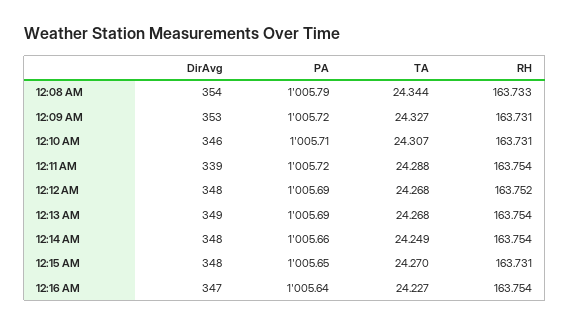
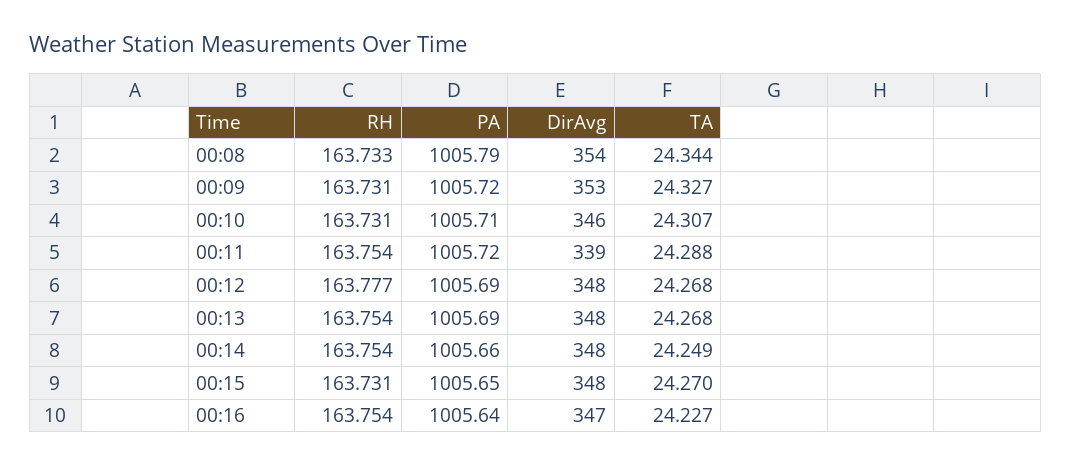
RH, 12:12 AM: 163.752 -> 163.777
DirAvg, 12:13 AM: 349 -> 348

